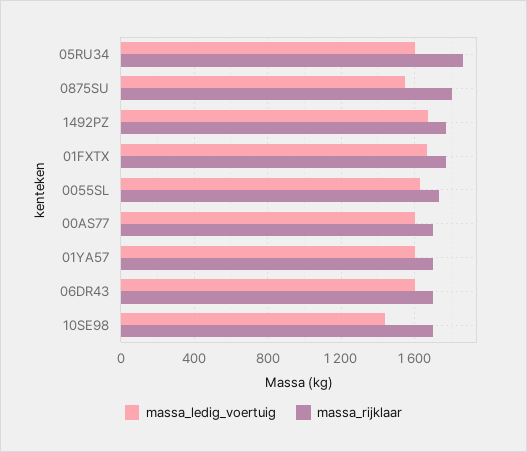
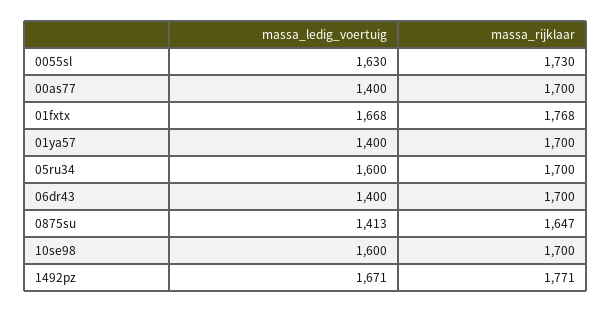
massa_rijklaar, 05RU34: 1850 -> 1700
massa_ledig_voertuig, 0875SU: 1550 -> 1413
massa_rijklaar, 0875SU: 1800 -> 1647
massa_ledig_voertuig, 00AS77: 1600 -> 1400
massa_ledig_voertuig, 01YA57: 1600 -> 1400
massa_ledig_voertuig, 06DR43: 1600 -> 1400
massa_ledig_voertuig, 10SE98: 1450 -> 1600

